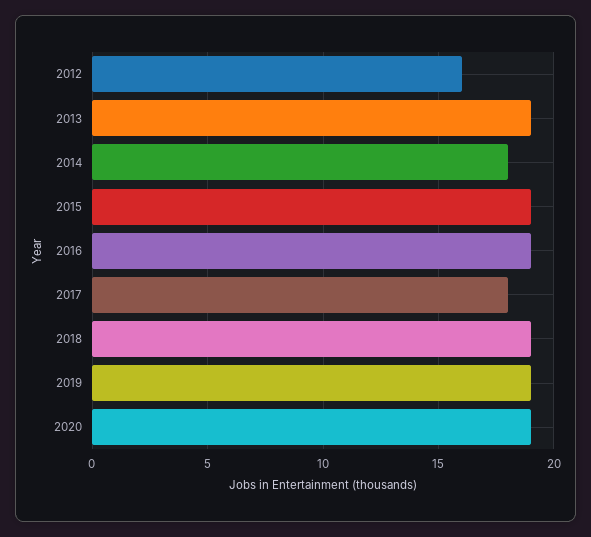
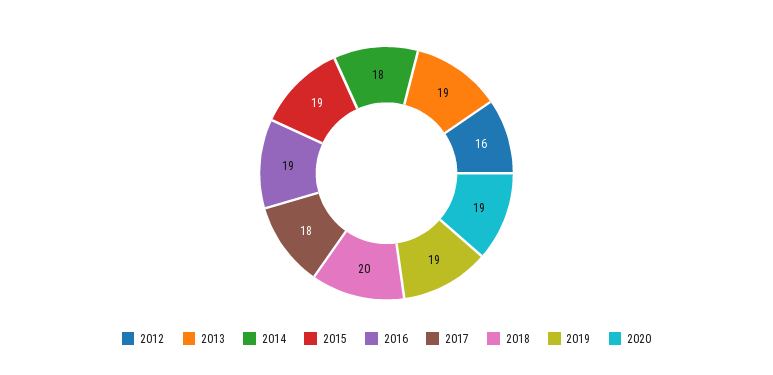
2018: 19 -> 20

